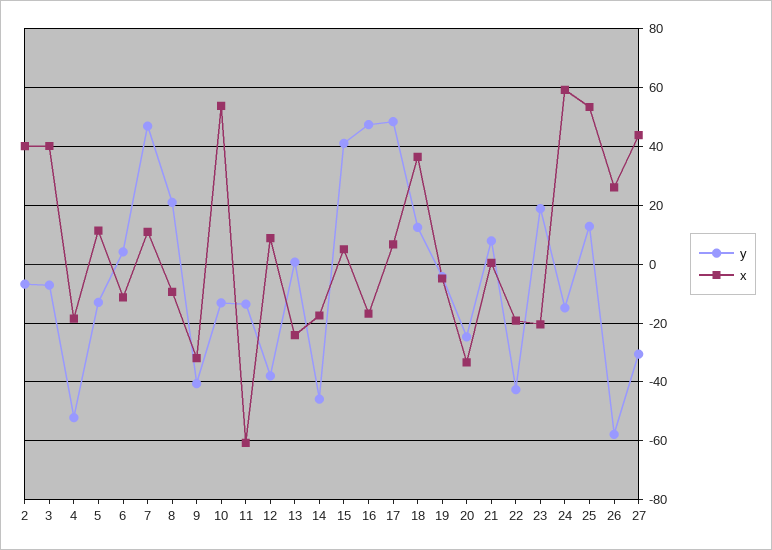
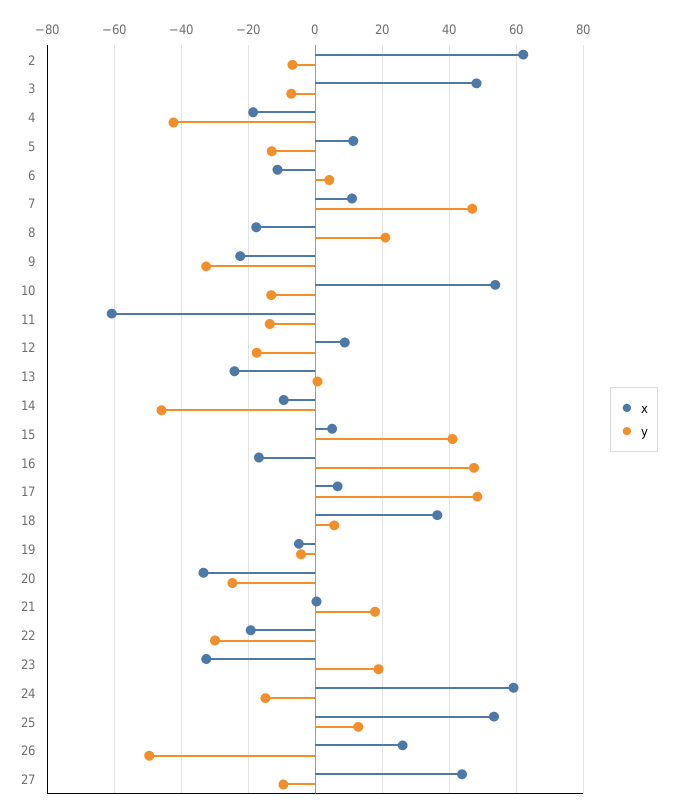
x, 2: 40 -> 62
x, 3: 40 -> 48
y, 4: -52.5 -> -42
x, 8: -10 -> -18
y, 9: -40 -> -32
x, 9: -32.5 -> -22
y, 12: -37.5 -> -18
x, 14: -17.5 -> -10
y, 18: 12.5 -> 6
y, 21: 7.5 -> 18
y, 22: -42.5 -> -30
x, 23: -20 -> -32
y, 26: -57.5 -> -50
y, 27: -30 -> -10

